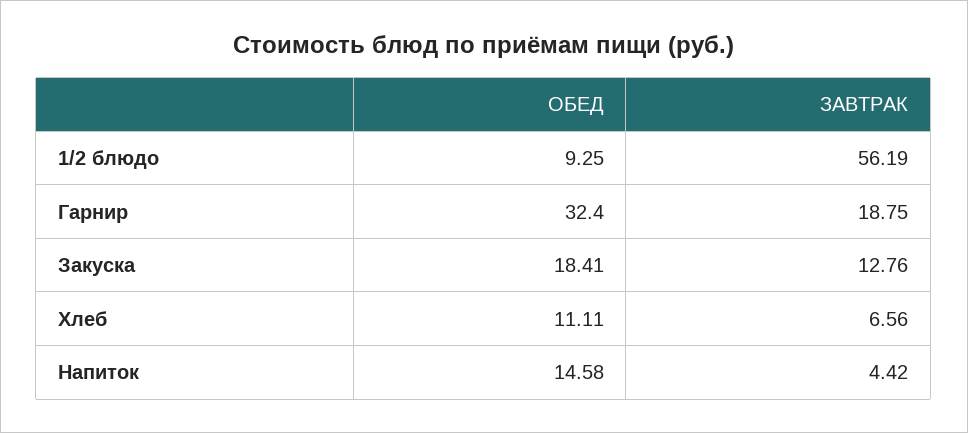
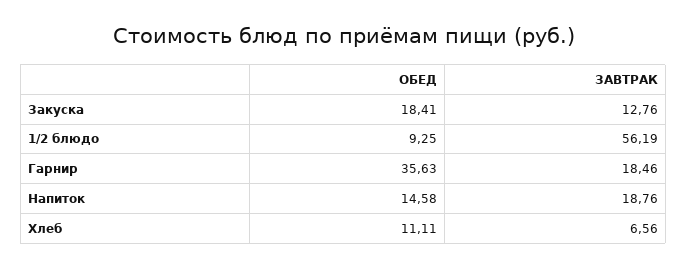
ОБЕД, Гарнир: 32.4 -> 35.63
ЗАВТРАК, Гарнир: 18.75 -> 18.46
ЗАВТРАК, Напиток: 4.42 -> 18.76

